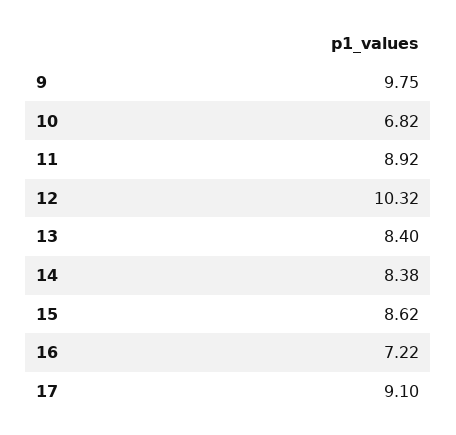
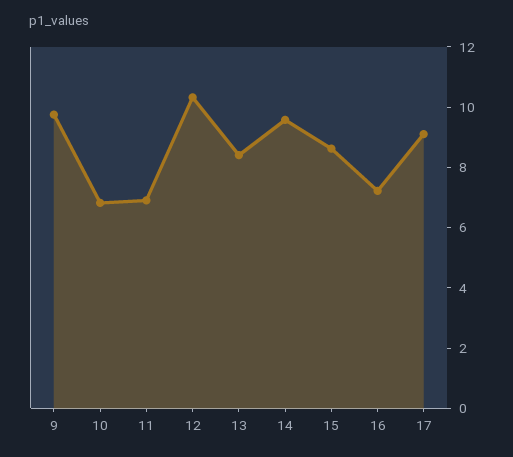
11: 8.92 -> 7
14: 8.38 -> 9.5

